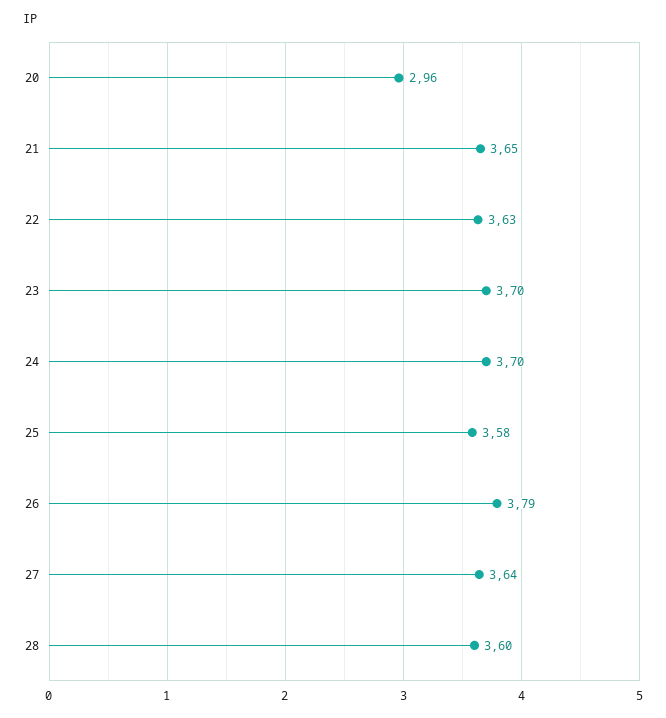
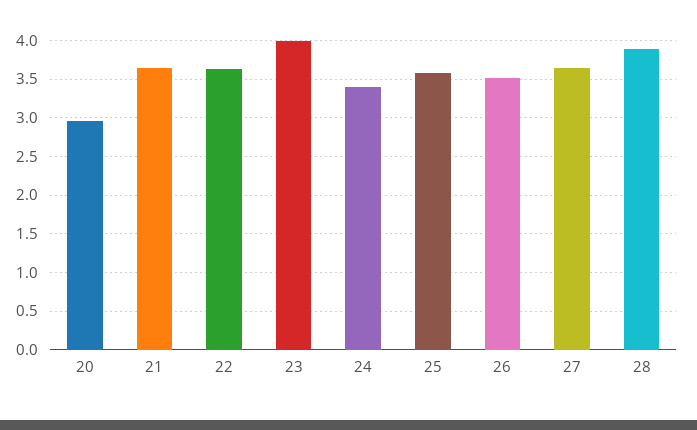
23: 3.7 -> 4
24: 3.7 -> 3.4
26: 3.79 -> 3.5
28: 3.6 -> 3.9

